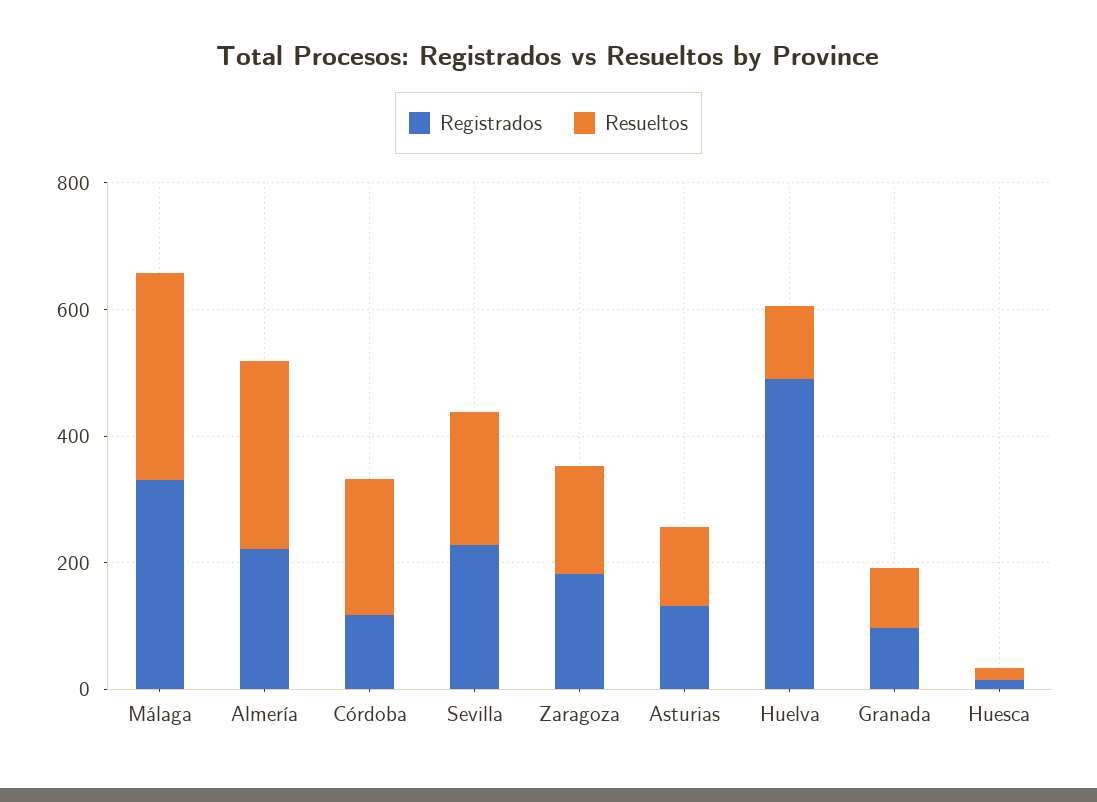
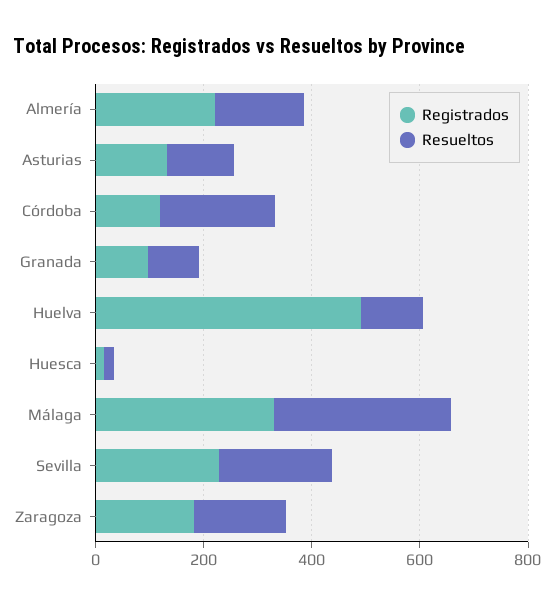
Resueltos, Almería: 300 -> 150

